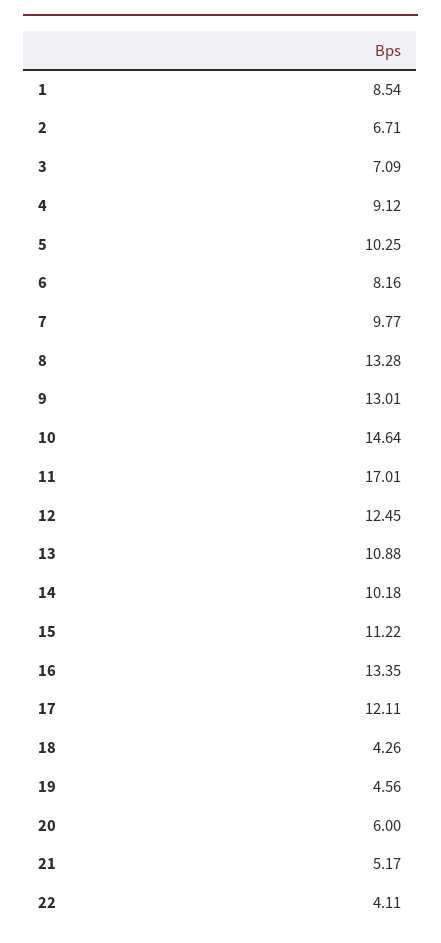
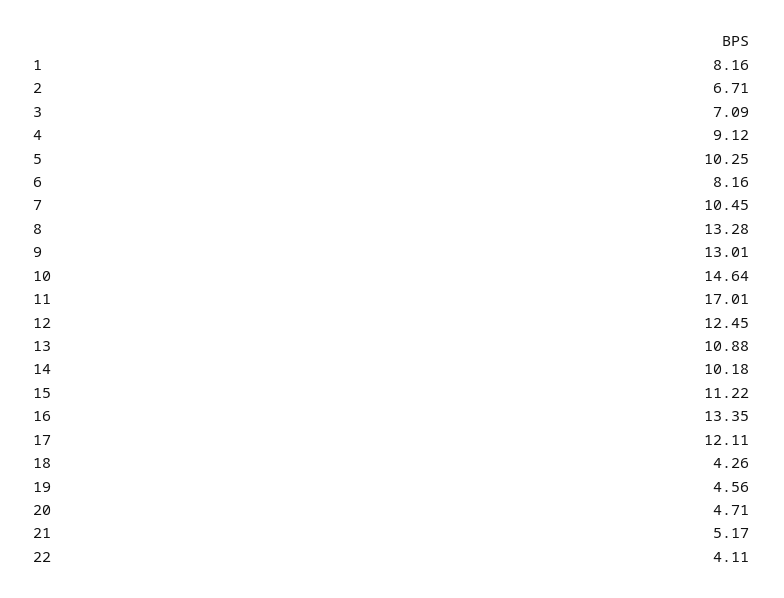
1: 8.54 -> 8.16
7: 9.77 -> 10.45
20: 6 -> 4.71

